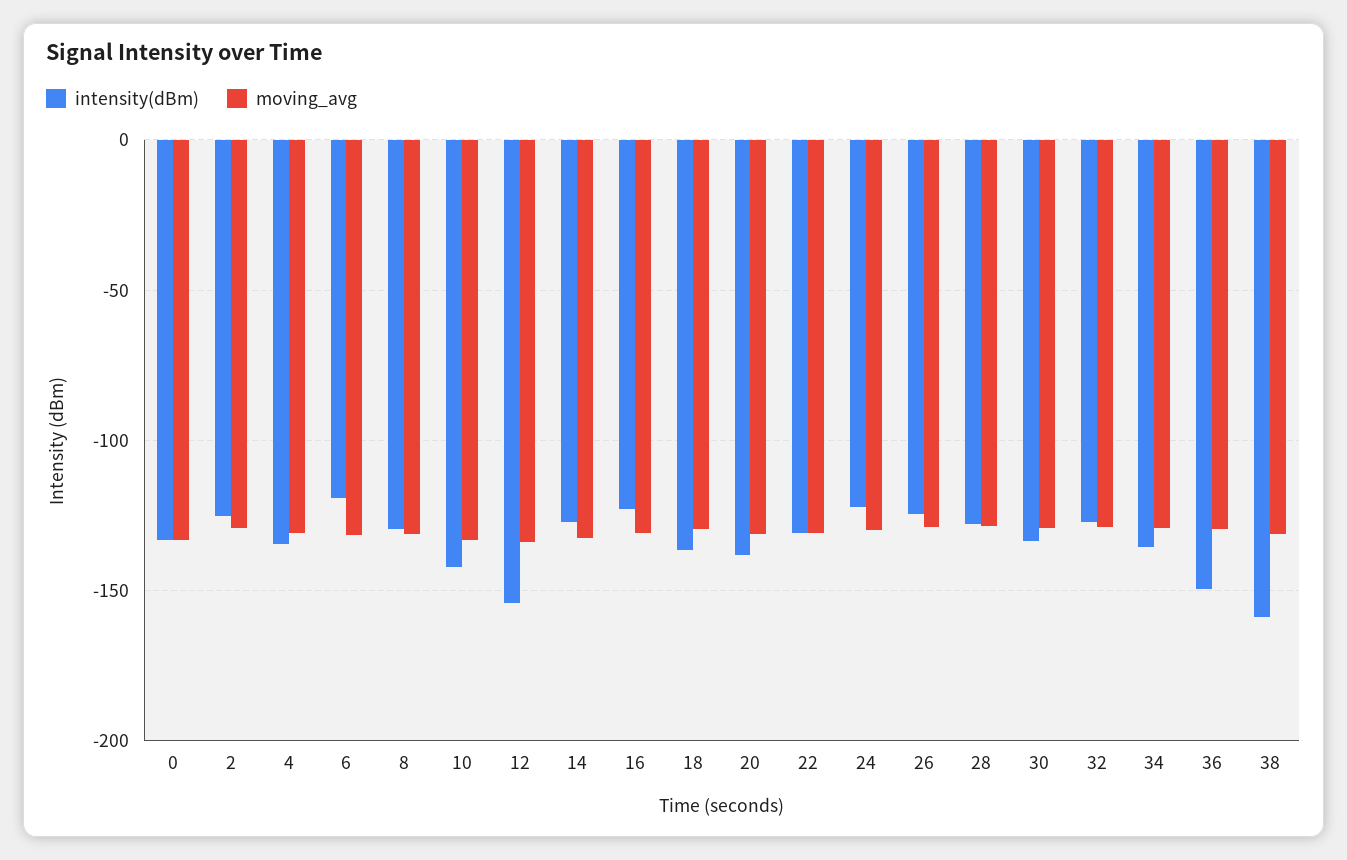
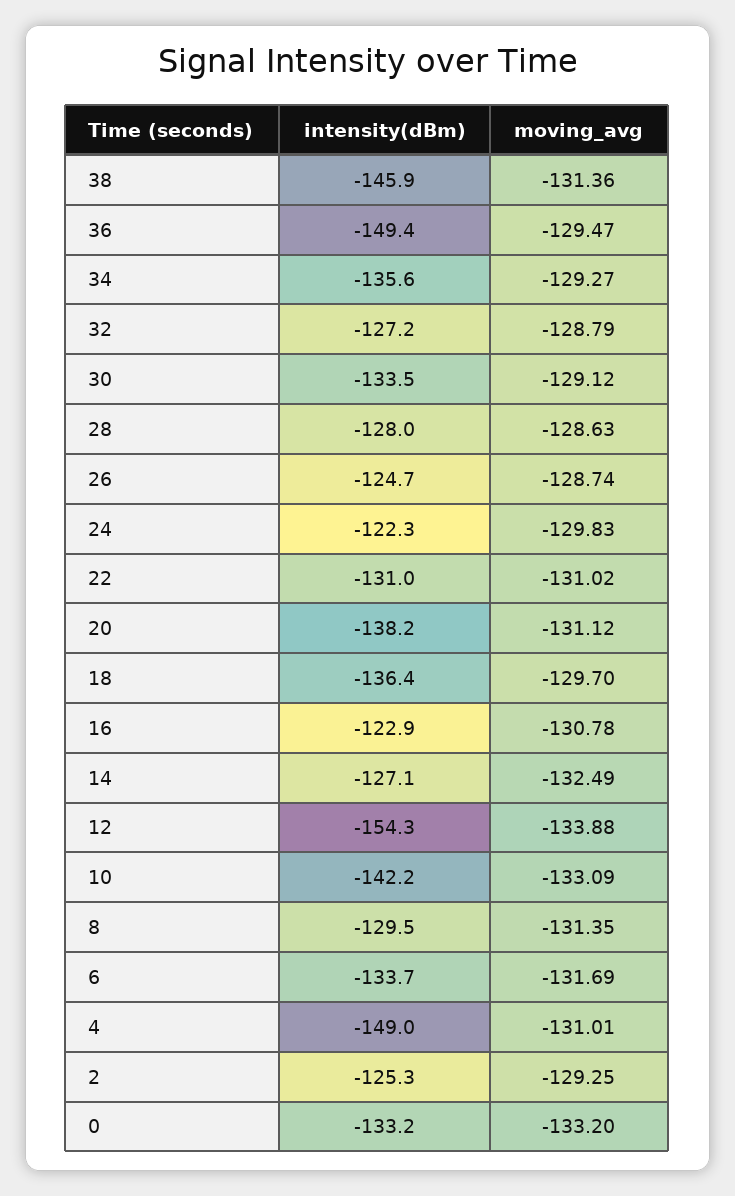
intensity(dBm), 4: -135 -> -149
intensity(dBm), 6: -120 -> -133.7
intensity(dBm), 38: -160 -> -145.9

